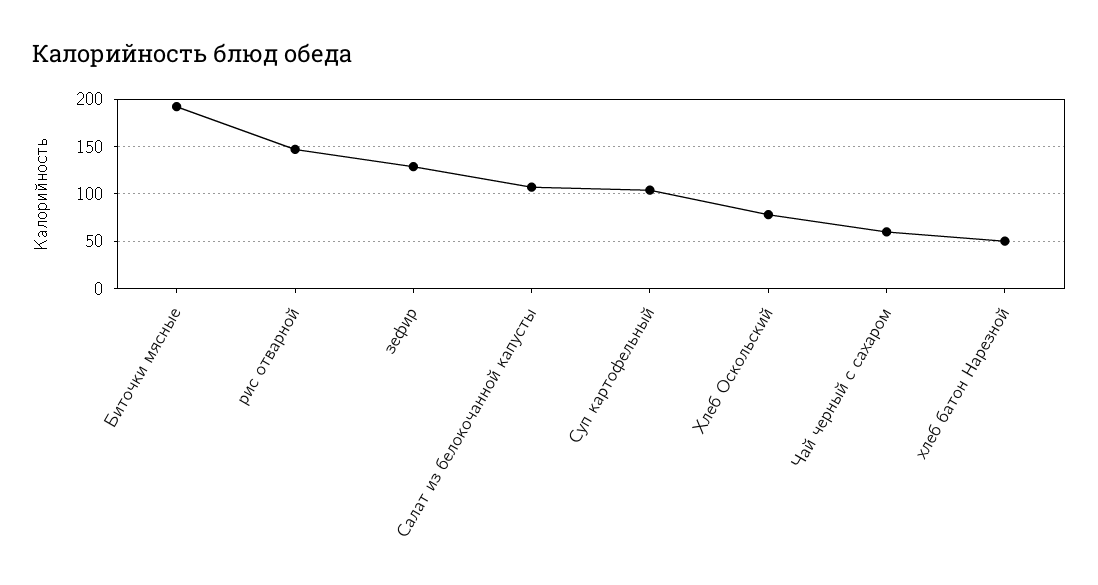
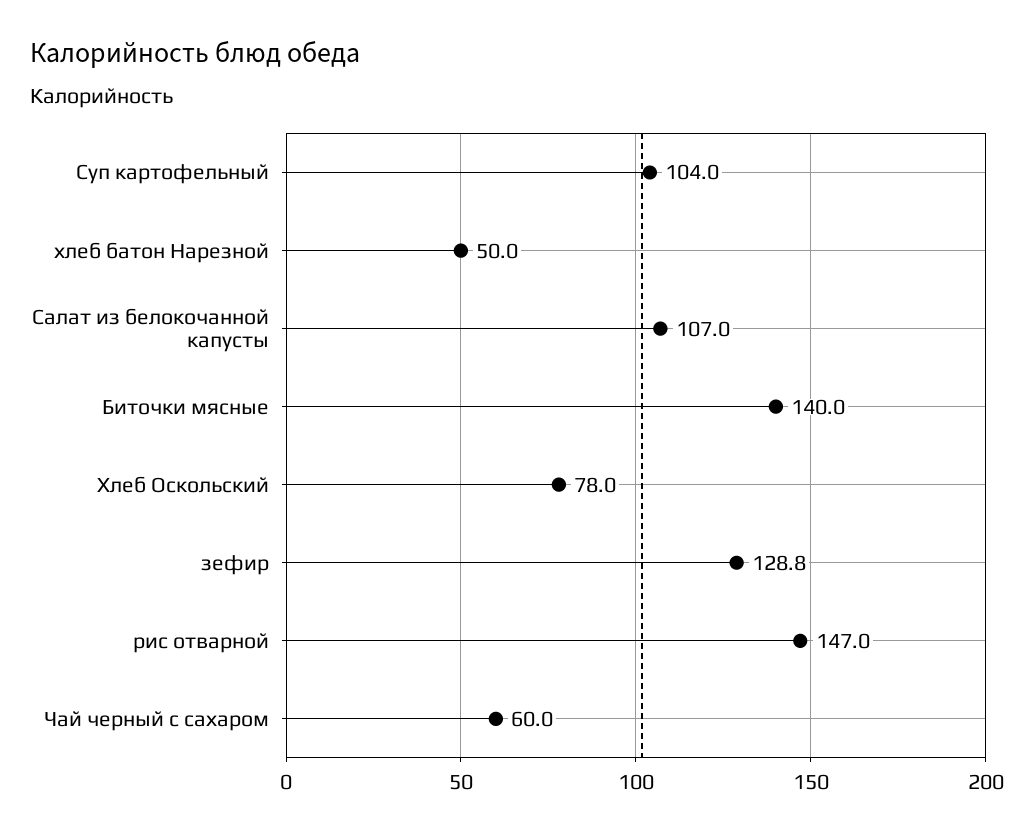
Биточки мясные: 190 -> 140

